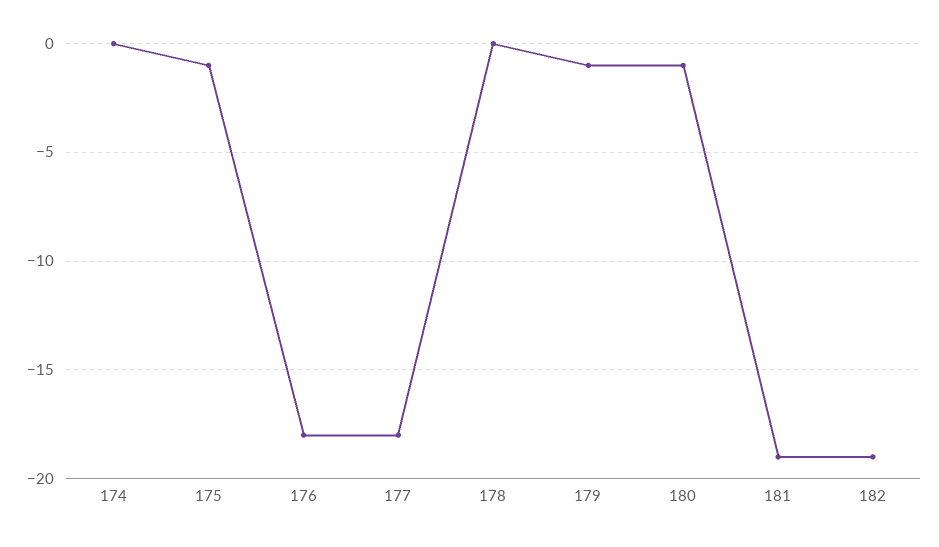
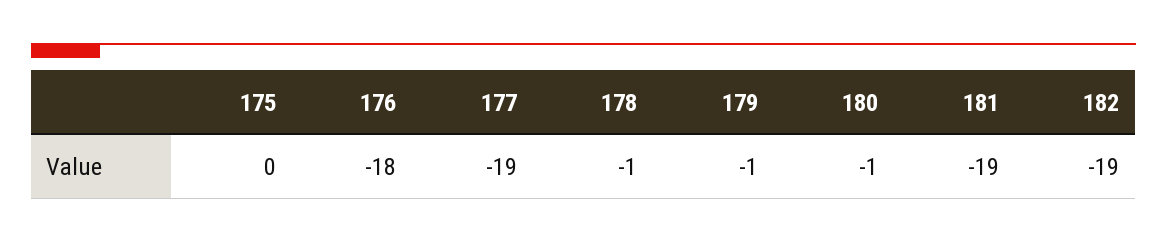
174: 0 -> none
175: -1 -> 0
177: -18 -> -19
178: 0 -> -1

